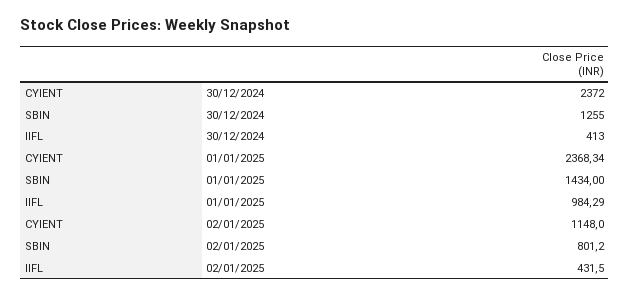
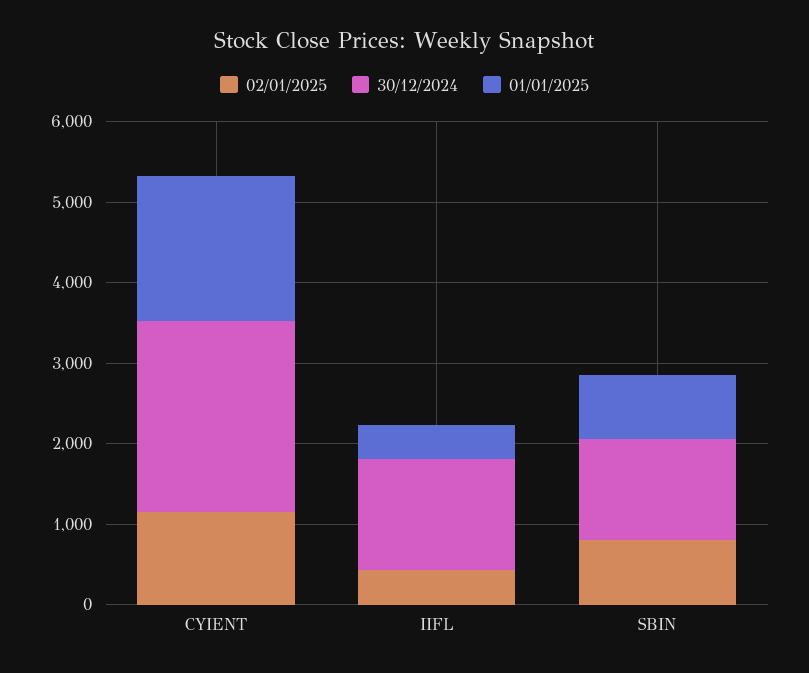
30/12/2024, IIFL: 413 -> 1400
01/01/2025, CYIENT: 2368.34 -> 1800
01/01/2025, SBIN: 1434 -> 800
01/01/2025, IIFL: 984.29 -> 400

